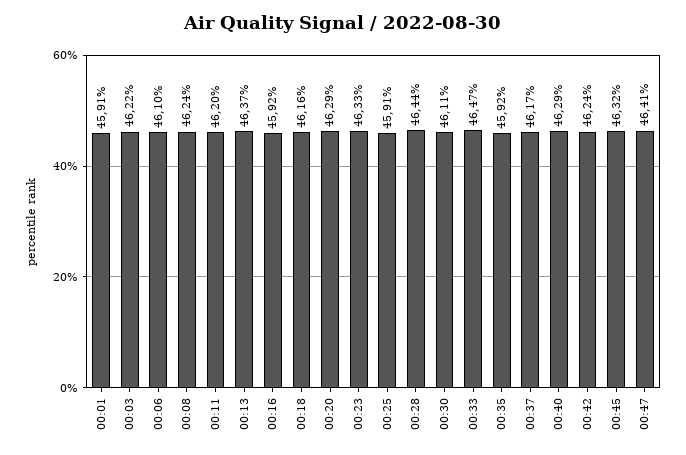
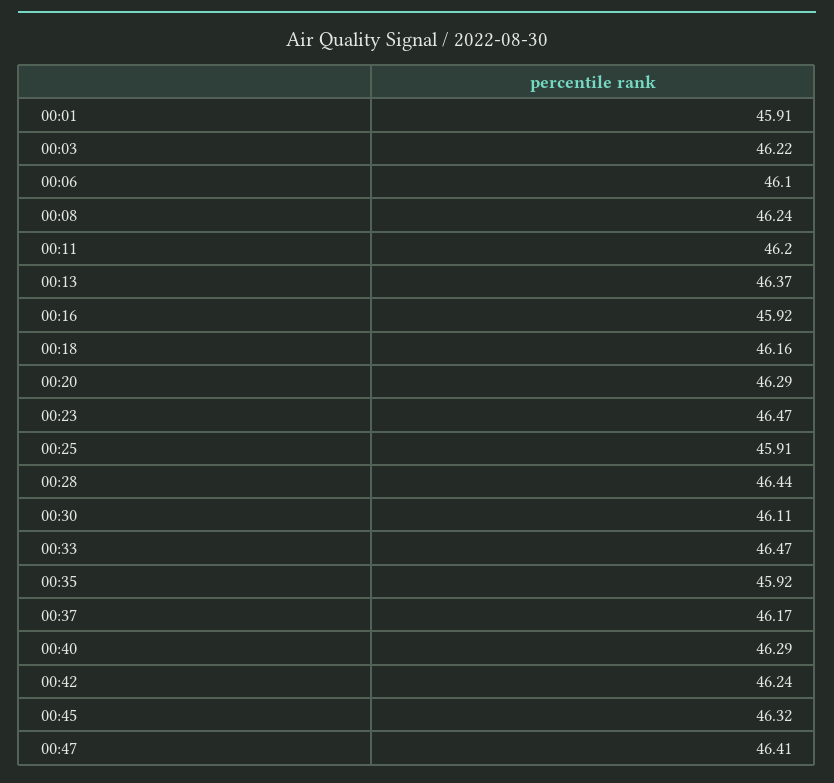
00:23: 46.33 -> 46.47

